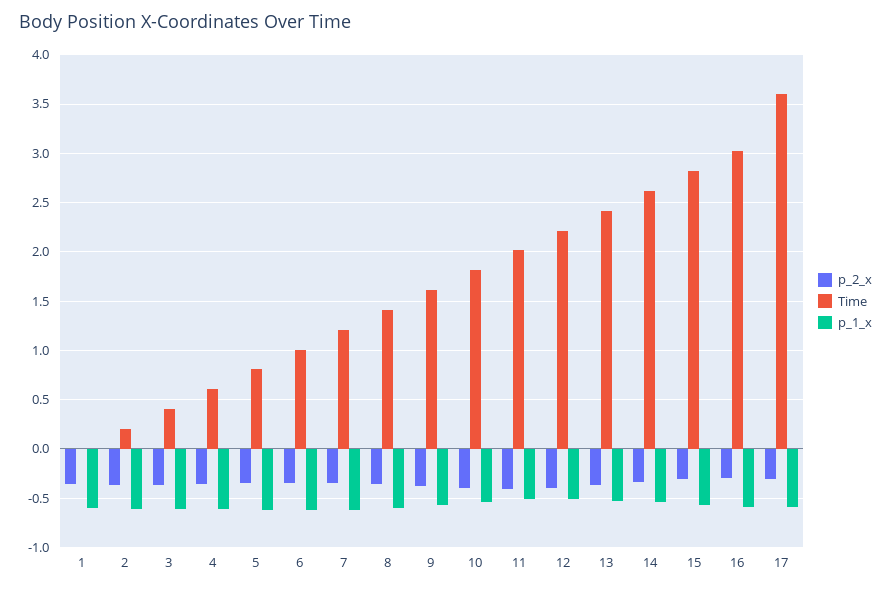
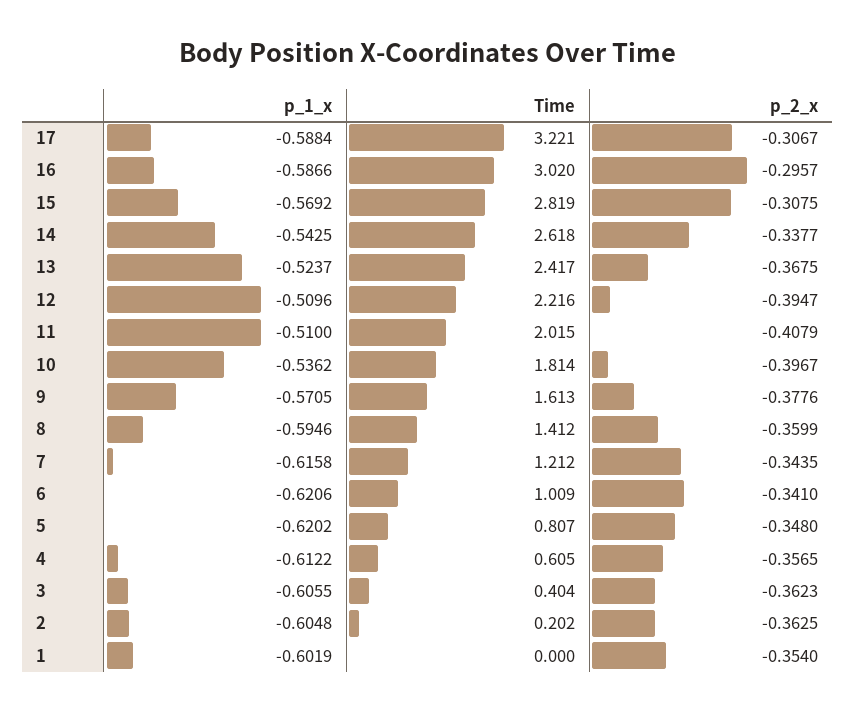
Time, 17: 3.6 -> 3.221

